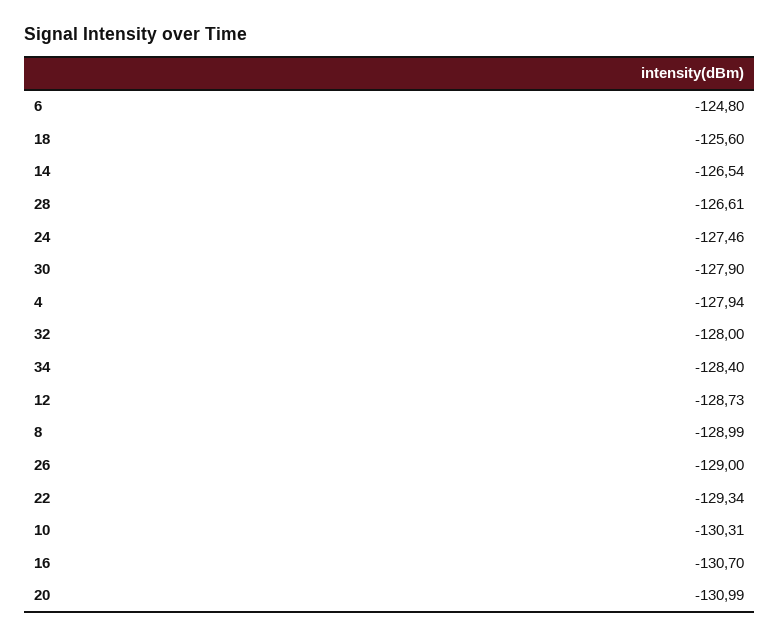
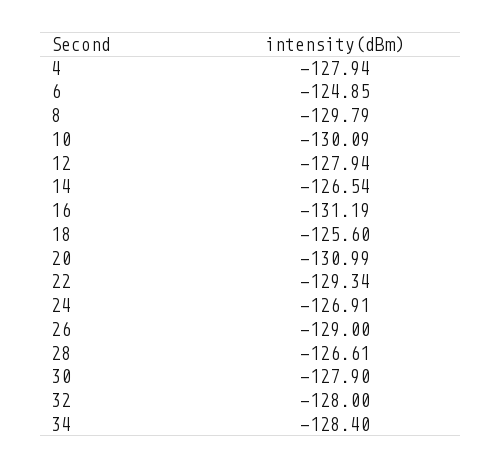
6: -124.8 -> -124.85
24: -127.46 -> -126.91
12: -128.73 -> -127.94
8: -128.99 -> -129.79
10: -130.31 -> -130.09
16: -130.7 -> -131.19

